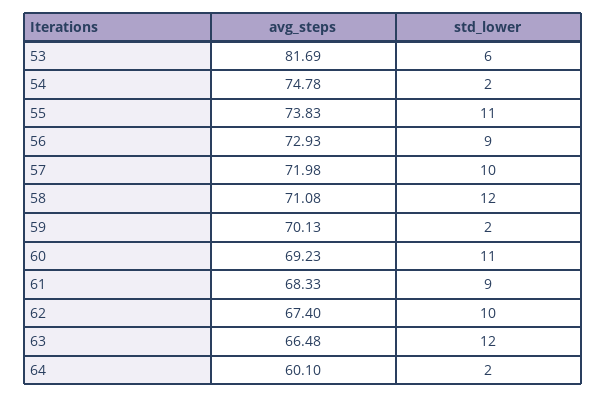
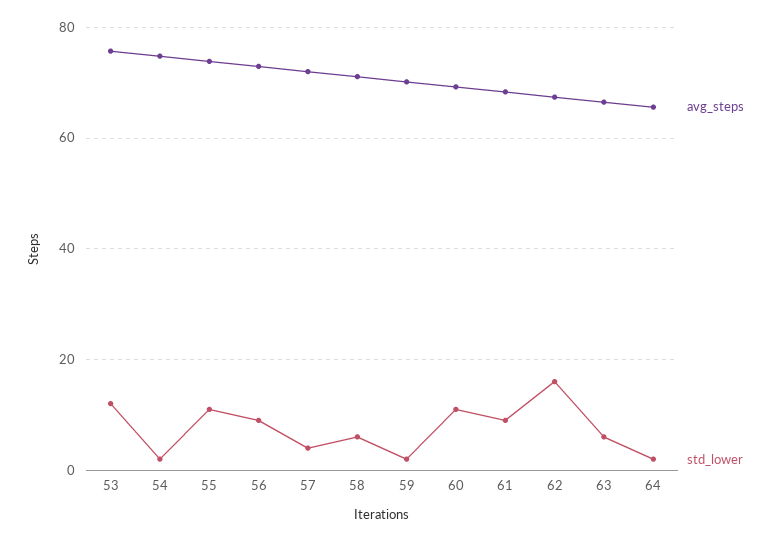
avg_steps, 53: 81.69 -> 76
std_lower, 53: 6 -> 12
std_lower, 57: 10 -> 4
std_lower, 58: 12 -> 6
std_lower, 62: 10 -> 16
std_lower, 63: 12 -> 6
avg_steps, 64: 60.1 -> 66

